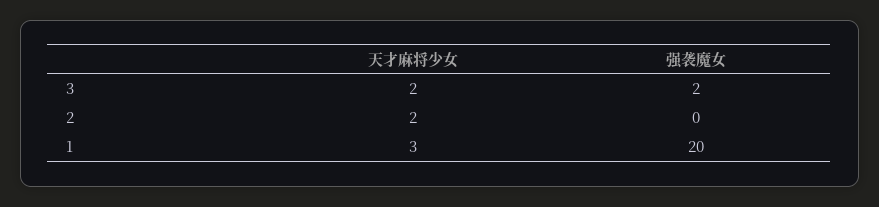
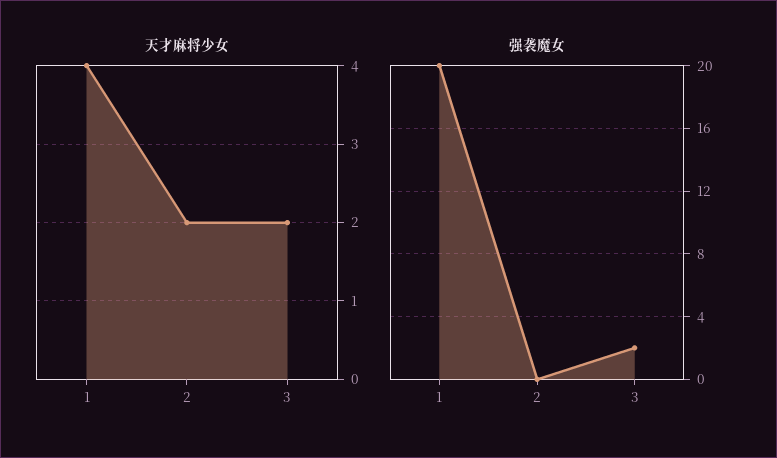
天才麻将少女, 1: 3 -> 4

